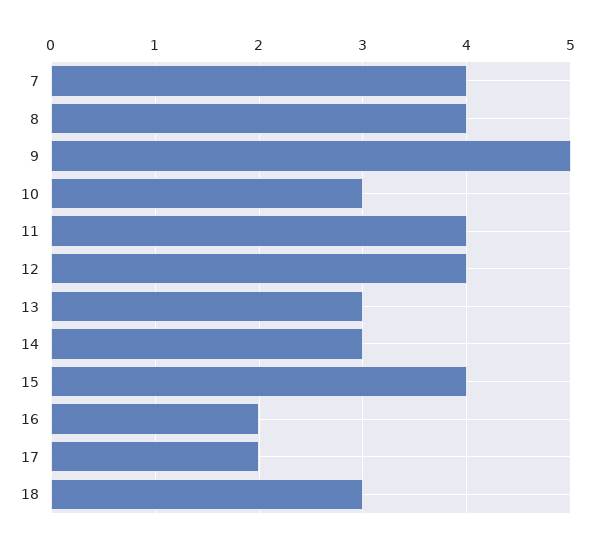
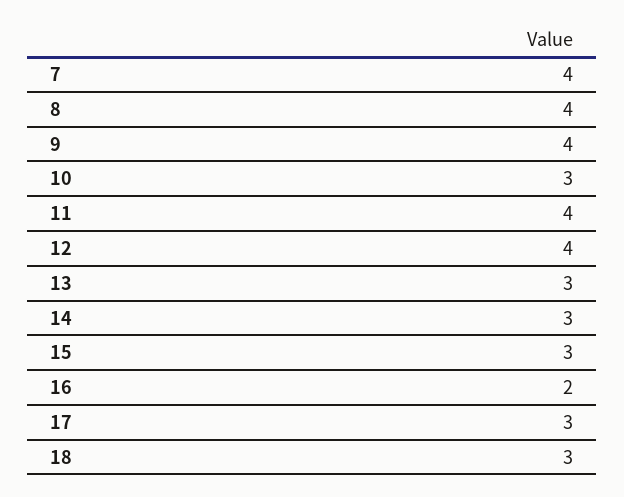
9: 5 -> 4
15: 4 -> 3
17: 2 -> 3

